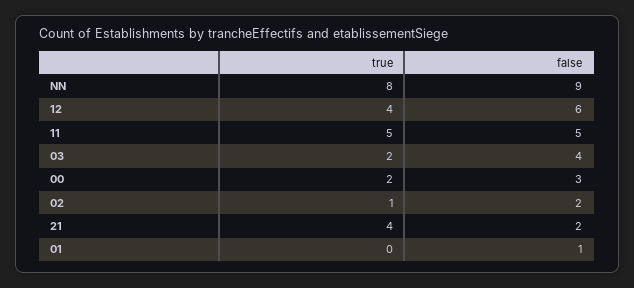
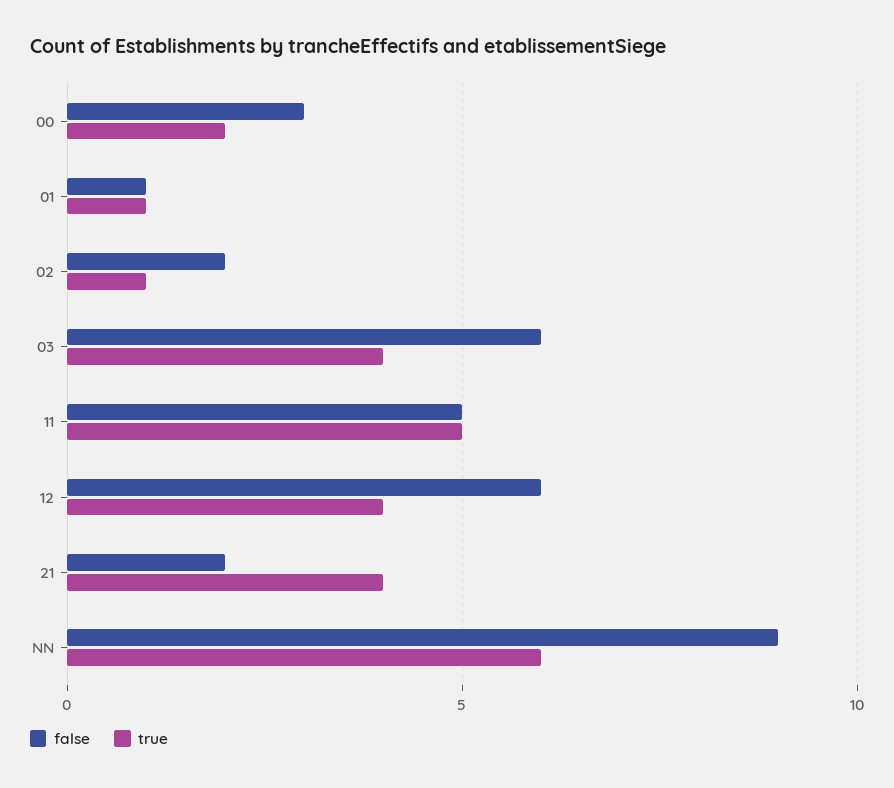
true, NN: 8 -> 6
true, 03: 2 -> 4
false, 03: 4 -> 6
true, 01: 0 -> 1

